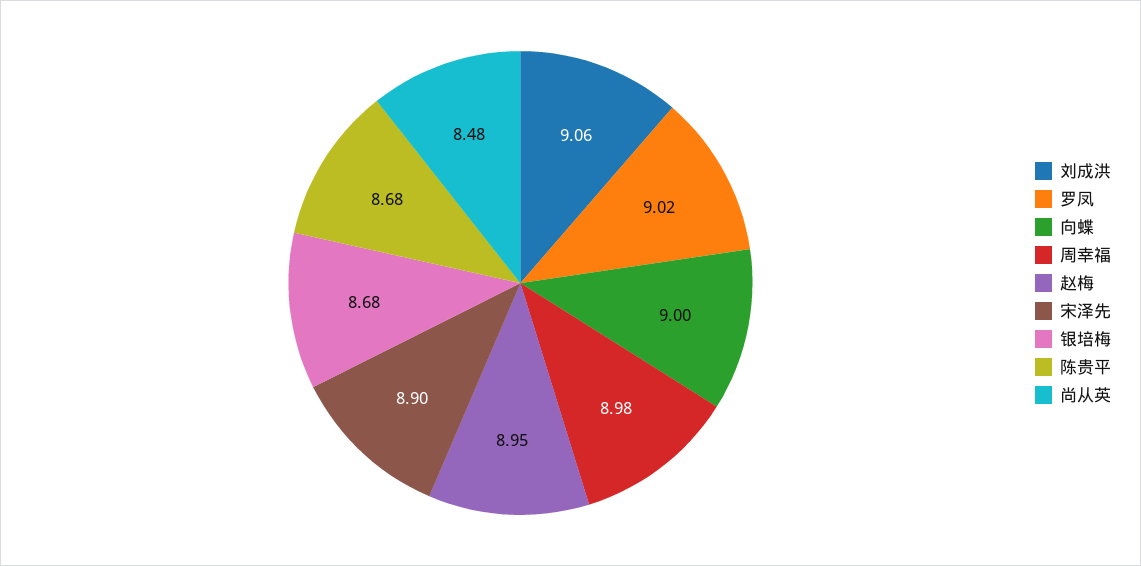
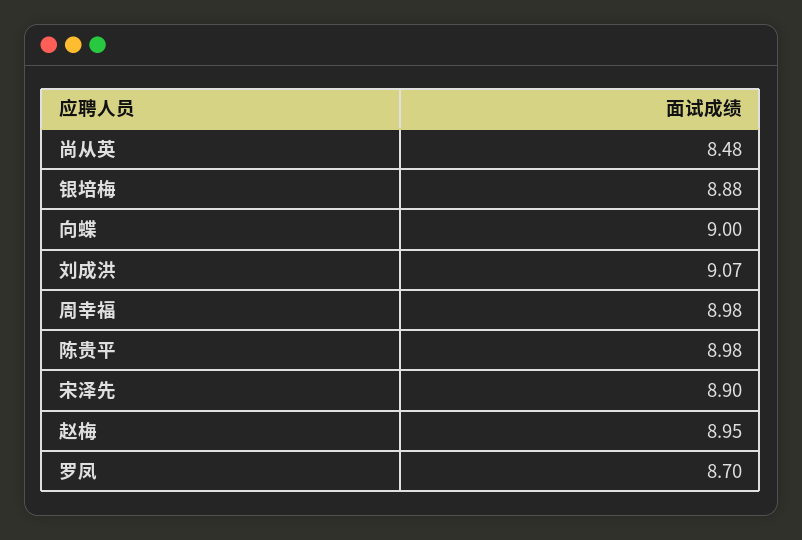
刘成洪: 9.06 -> 9.07
罗凤: 9.02 -> 8.7
银培梅: 8.68 -> 8.88
陈贵平: 8.68 -> 8.98

